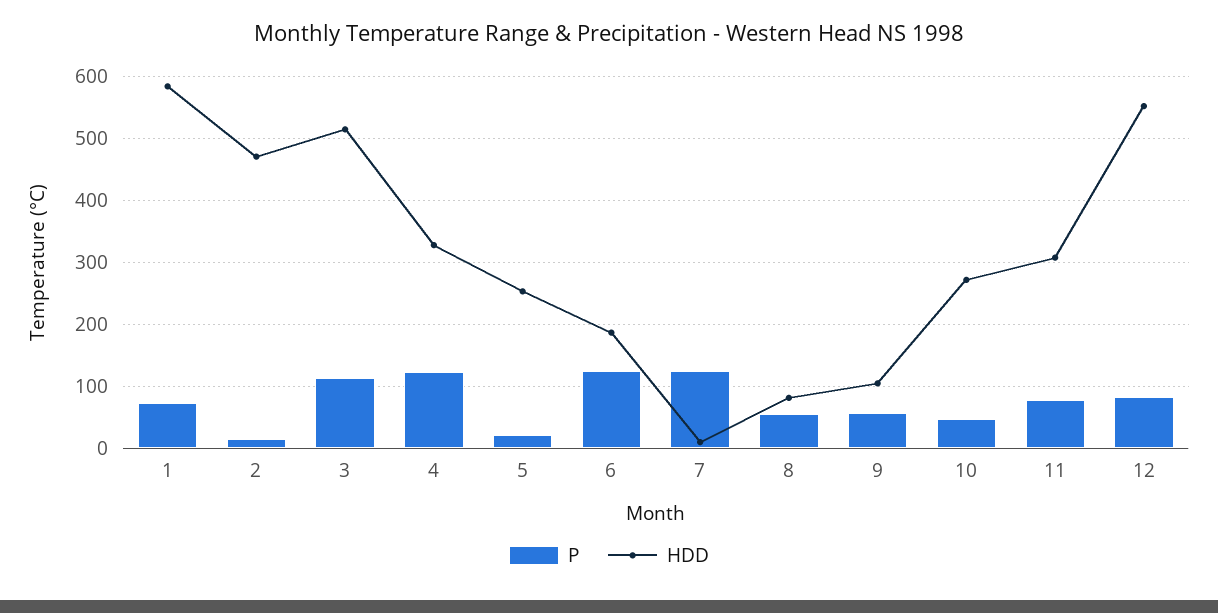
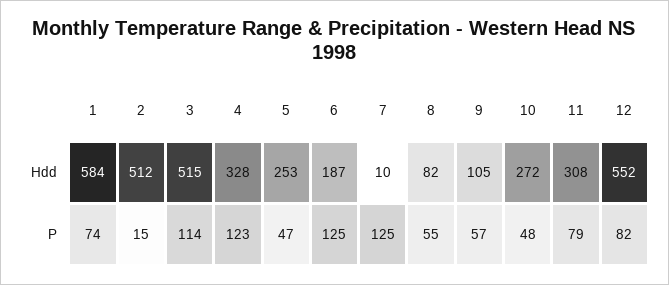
HDD, 2: 470 -> 512
P, 5: 20 -> 47

